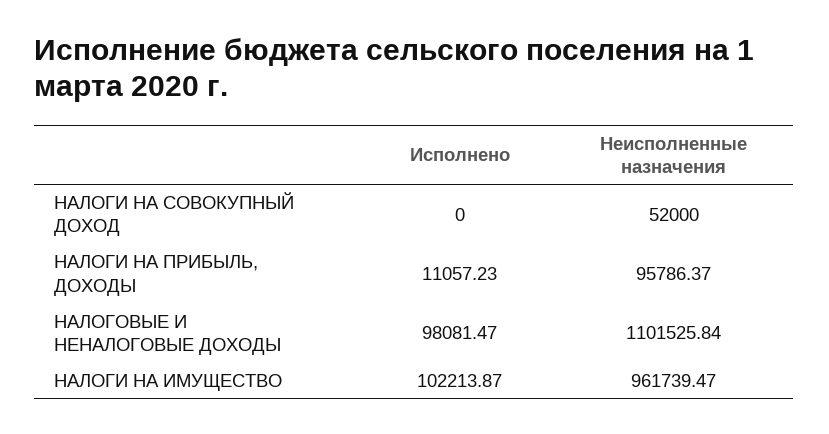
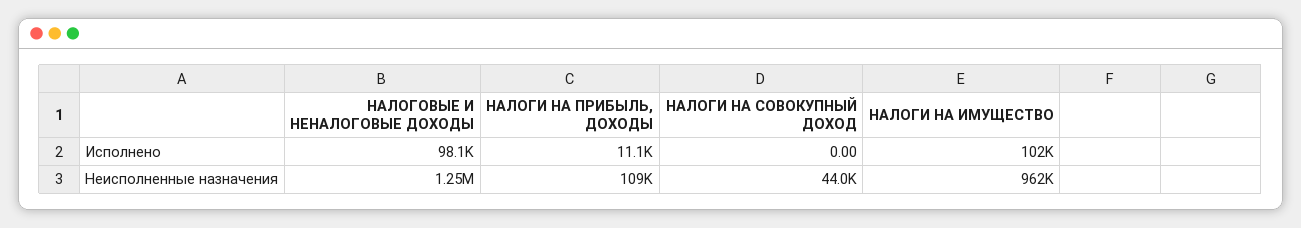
Неисполненные назначения, НАЛОГИ НА СОВОКУПНЫЙ ДОХОД: 52000 -> 44000
Неисполненные назначения, НАЛОГИ НА ПРИБЫЛЬ, ДОХОДЫ: 95786.37 -> 109000
Неисполненные назначения, НАЛОГОВЫЕ И НЕНАЛОГОВЫЕ ДОХОДЫ: 1101525.84 -> 1250000

